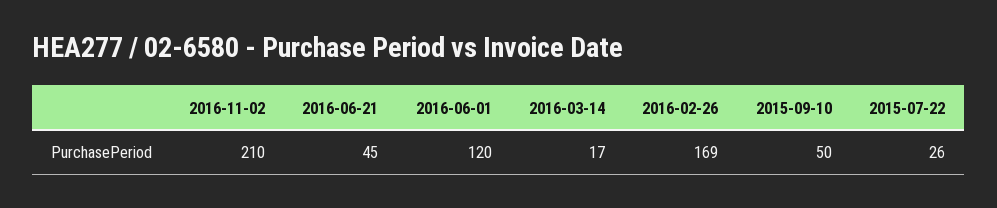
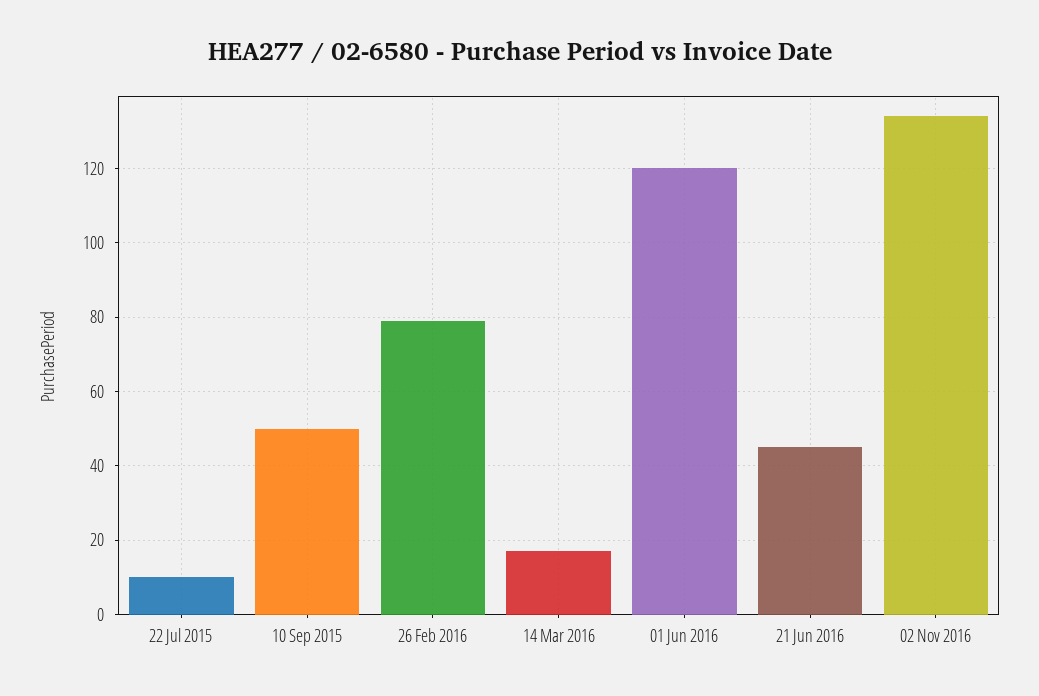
2016-11-02: 210 -> 135
2016-02-26: 169 -> 80
2015-07-22: 26 -> 10

